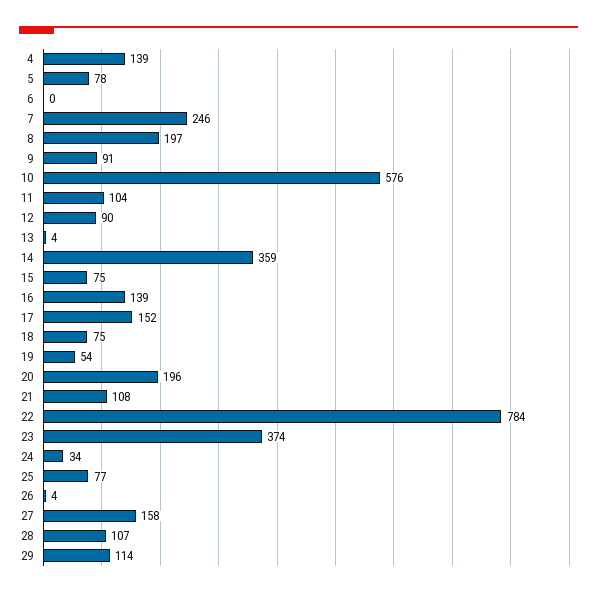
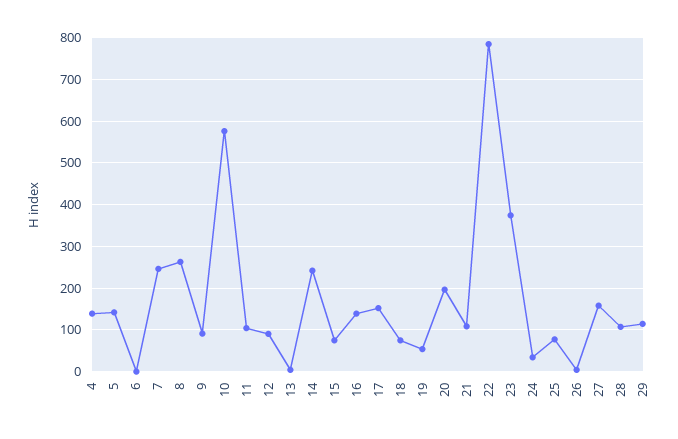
5: 78 -> 140
8: 197 -> 260
14: 359 -> 240

